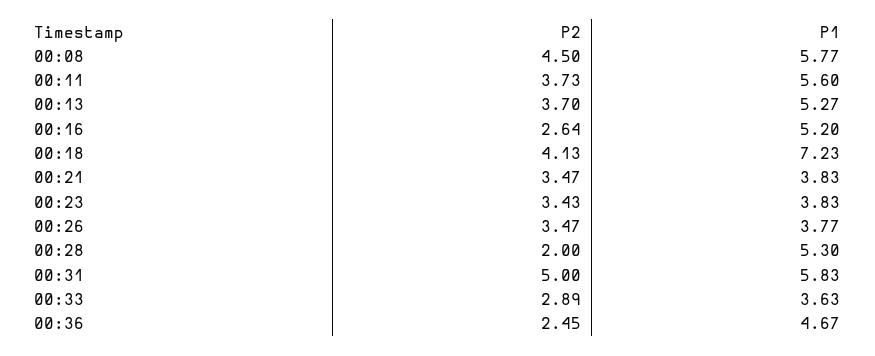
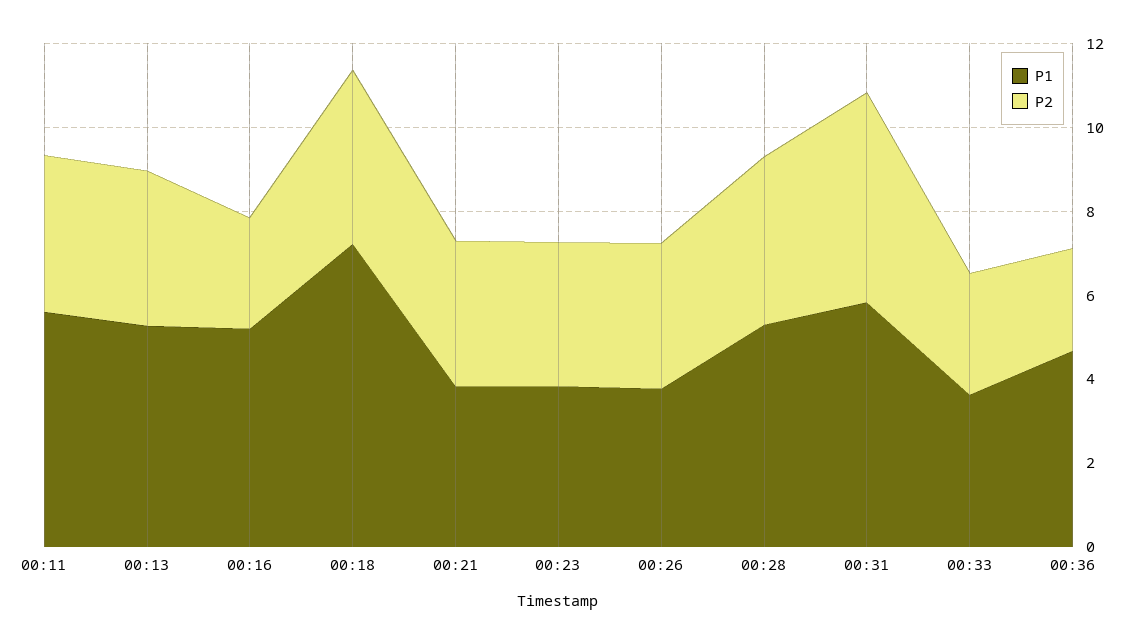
P2, 00:08: 4.5 -> none
P1, 00:08: 5.77 -> none
P2, 00:28: 2 -> 4

